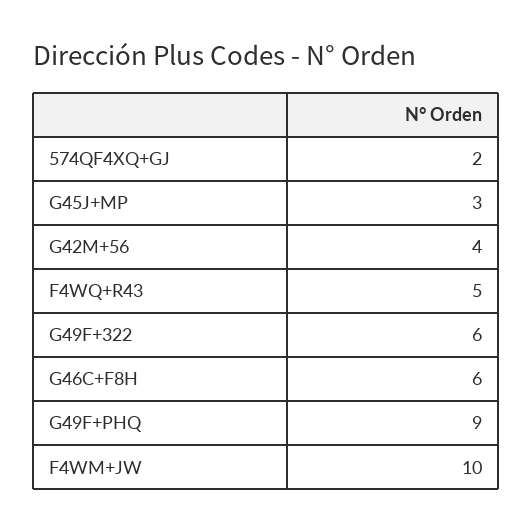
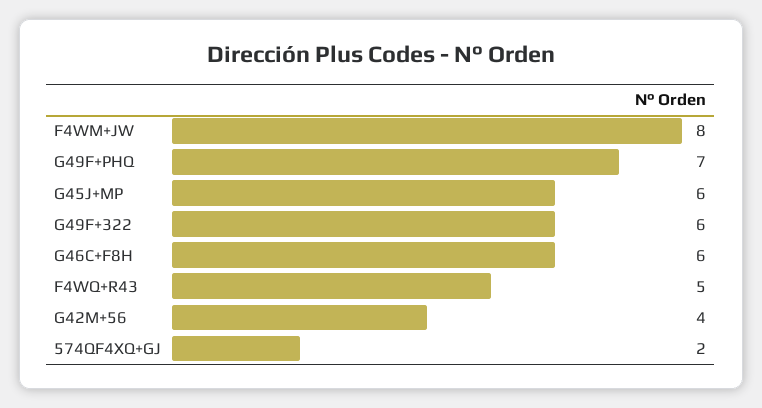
G45J+MP: 3 -> 6
G49F+PHQ: 9 -> 7
F4WM+JW: 10 -> 8

